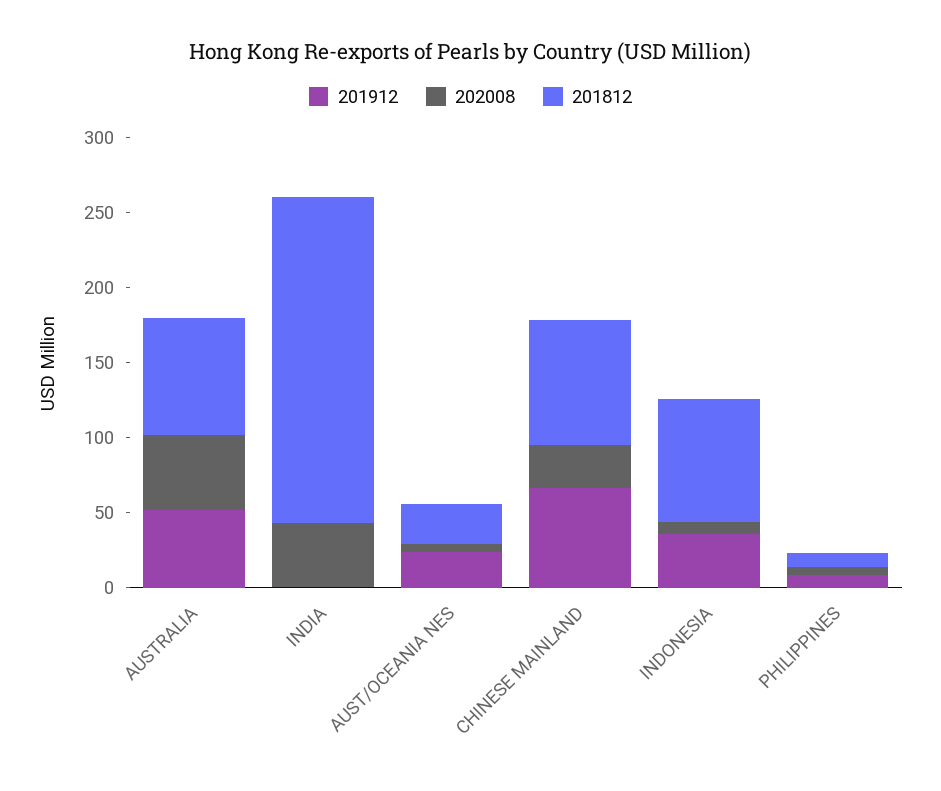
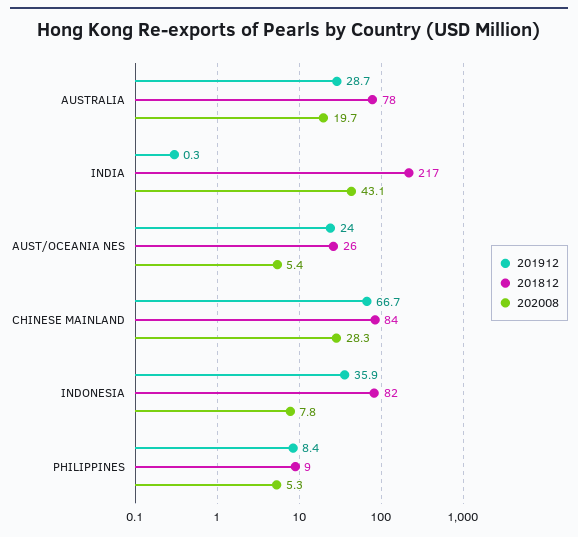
201912, AUSTRALIA: 50 -> 28.7
202008, AUSTRALIA: 50 -> 19.7

